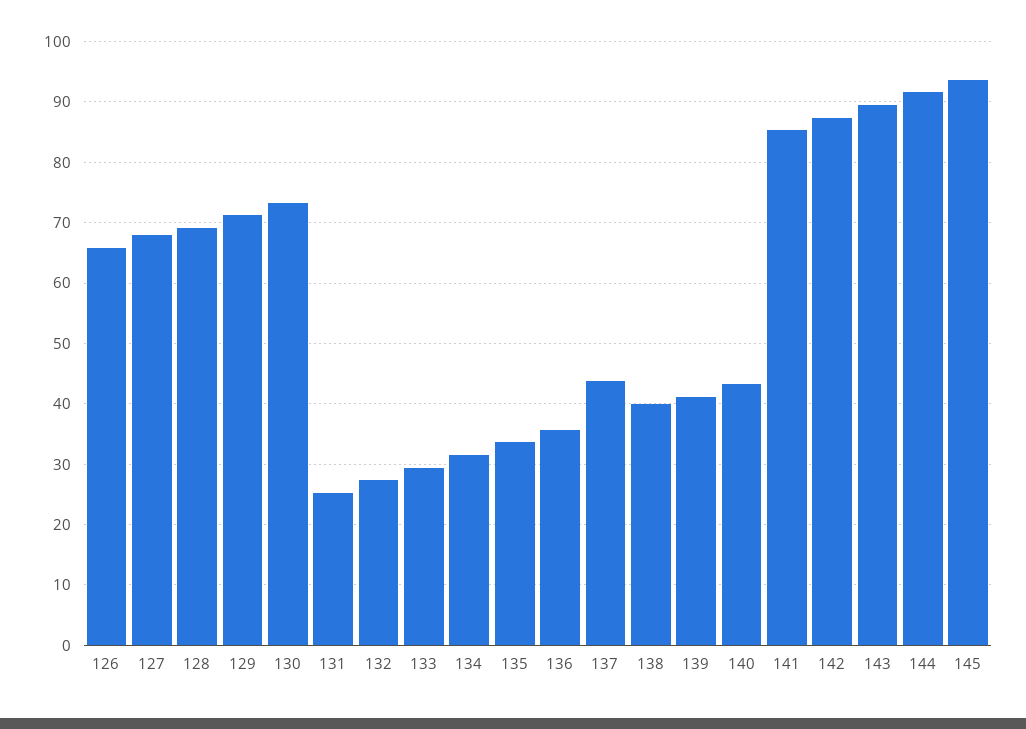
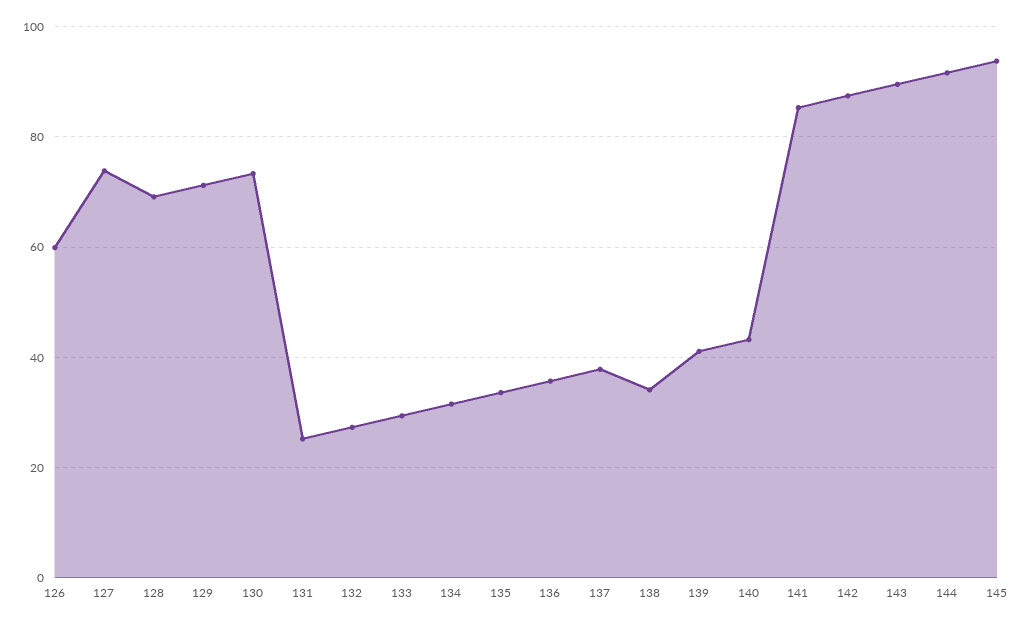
126: 66 -> 60
127: 68 -> 74
137: 44 -> 38
138: 40 -> 34

